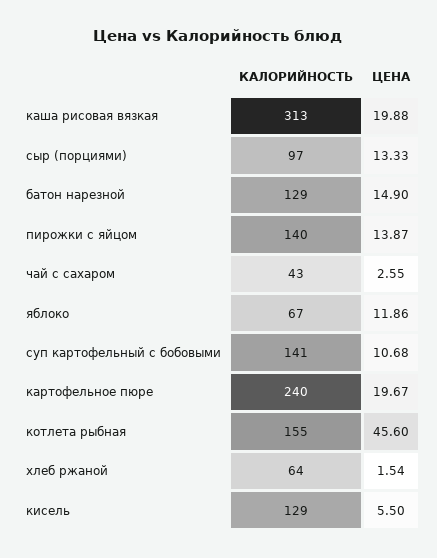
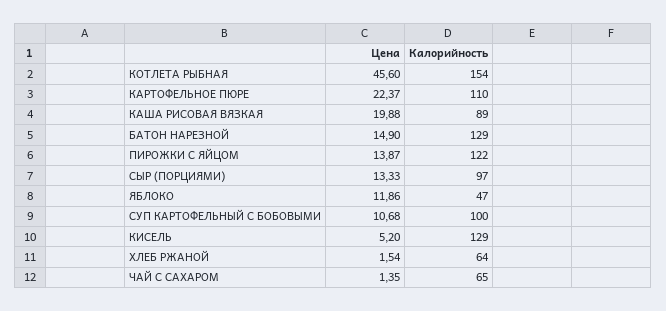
КАЛОРИЙНОСТЬ, каша рисовая вязкая: 313 -> 89
КАЛОРИЙНОСТЬ, пирожки с яйцом: 140 -> 122
КАЛОРИЙНОСТЬ, чай с сахаром: 43 -> 65
ЦЕНА, чай с сахаром: 2.55 -> 1.35
КАЛОРИЙНОСТЬ, яблоко: 67 -> 47
КАЛОРИЙНОСТЬ, суп картофельный с бобовыми: 141 -> 100
КАЛОРИЙНОСТЬ, картофельное пюре: 240 -> 110
ЦЕНА, картофельное пюре: 19.67 -> 22.37
КАЛОРИЙНОСТЬ, котлета рыбная: 155 -> 154
ЦЕНА, кисель: 5.5 -> 5.2

